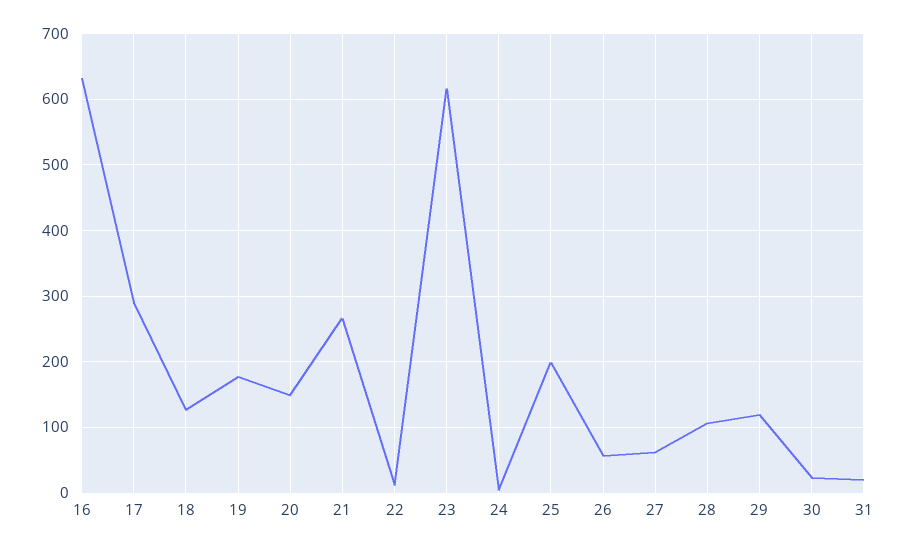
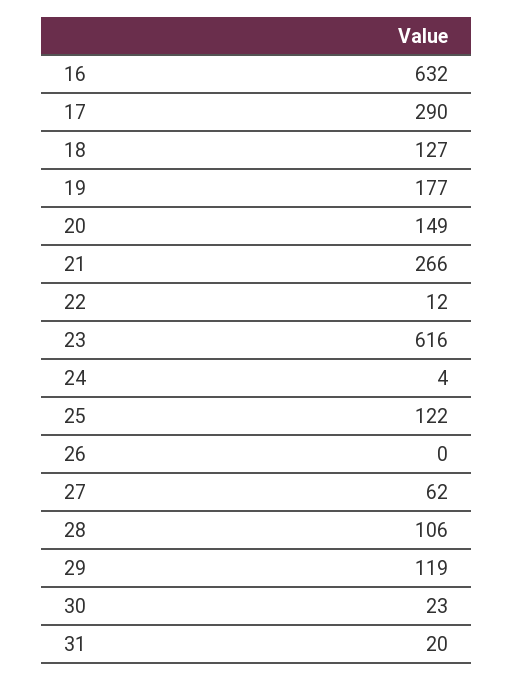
25: 200 -> 122
26: 60 -> 0

